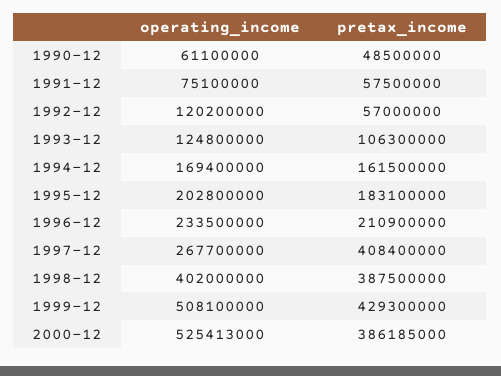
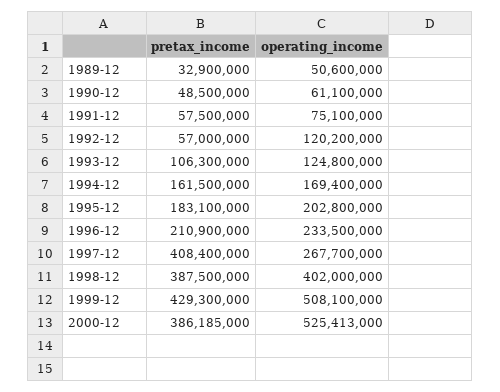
pretax_income, 1989-12: none -> 32900000
operating_income, 1989-12: none -> 50600000

